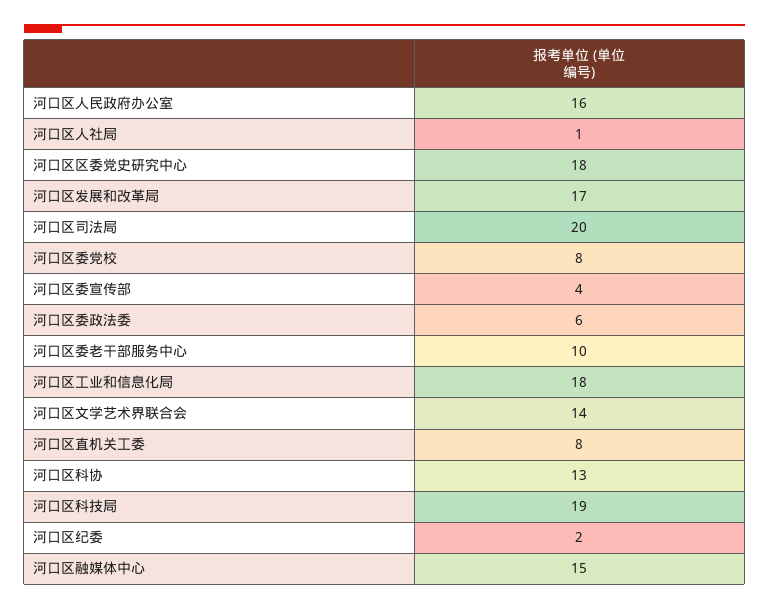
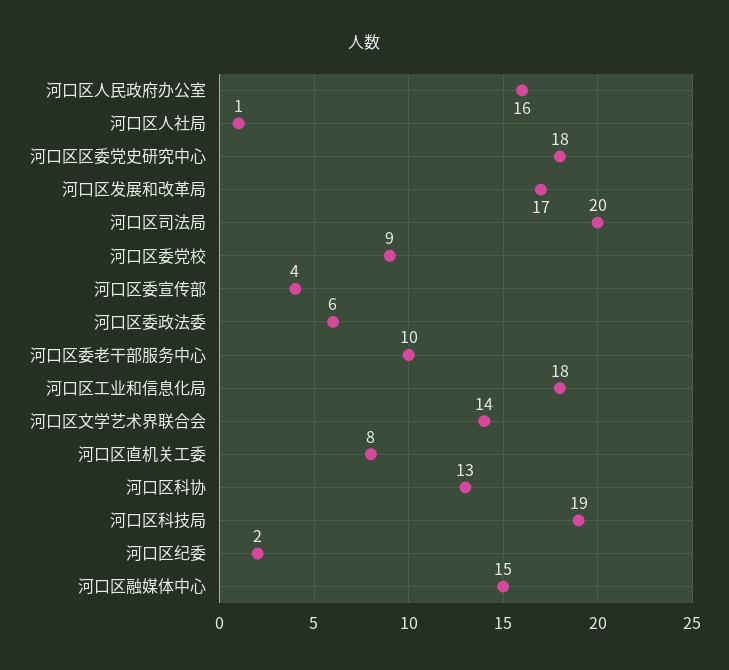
河口区委党校: 8 -> 9

